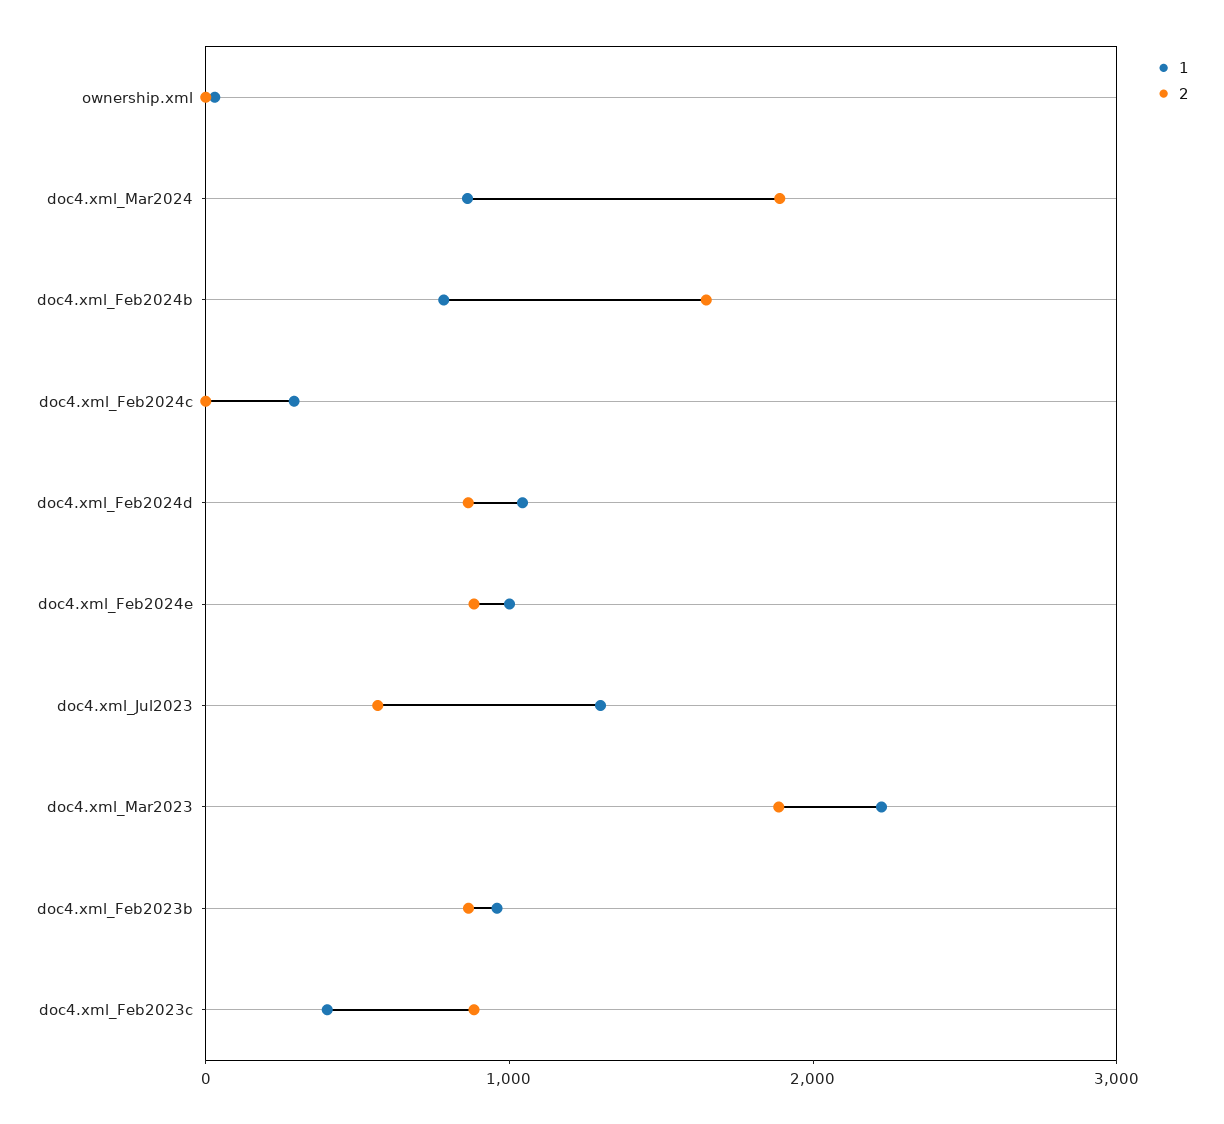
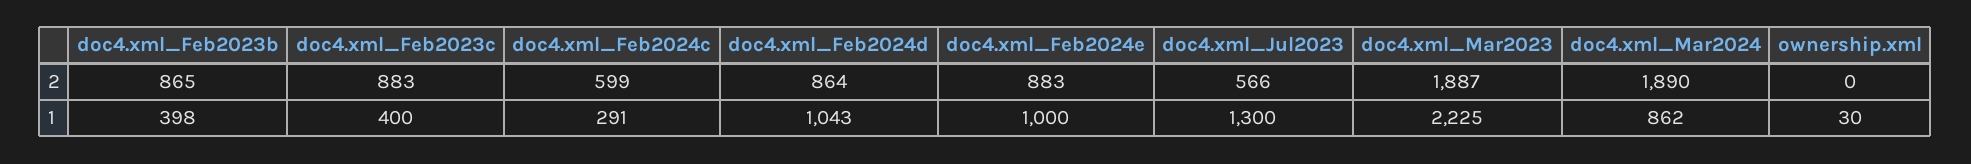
1, doc4.xml_Feb2024b: 800 -> none
2, doc4.xml_Feb2024b: 1600 -> none
2, doc4.xml_Feb2024c: 0 -> 599
1, doc4.xml_Feb2023b: 1000 -> 398

